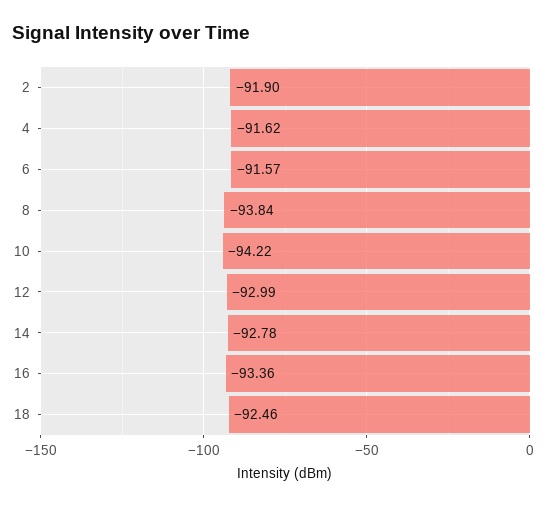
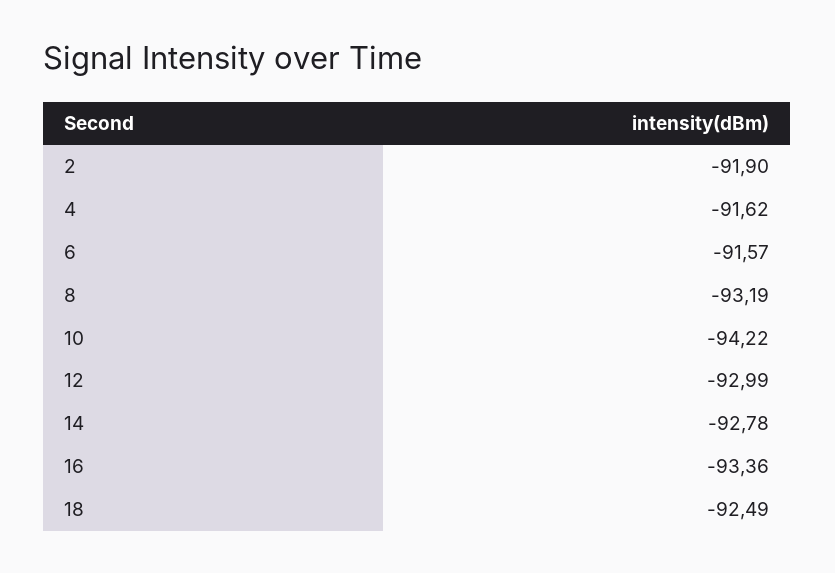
8: -93.84 -> -93.19
18: -92.46 -> -92.49

